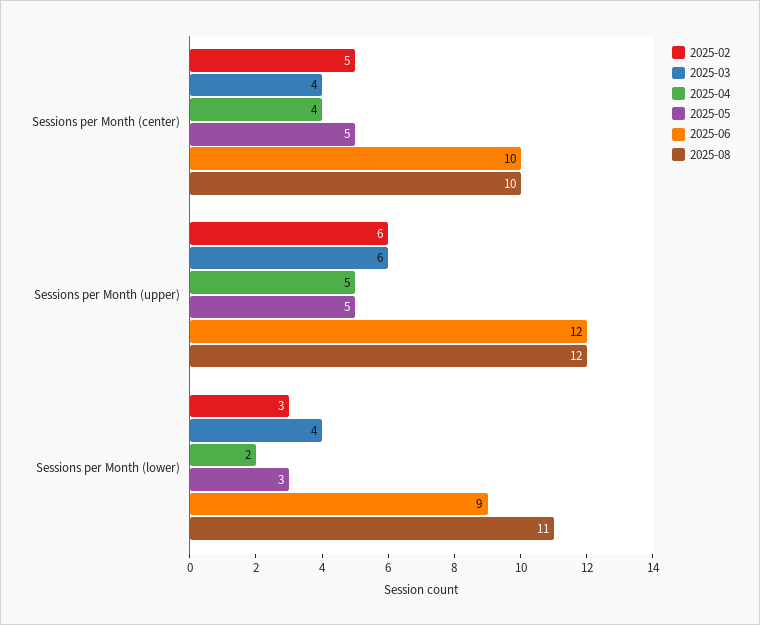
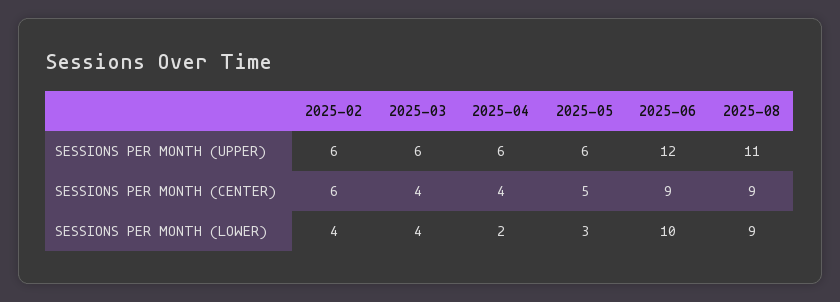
2025-02, Sessions per Month (center): 5 -> 6
2025-06, Sessions per Month (center): 10 -> 9
2025-08, Sessions per Month (center): 10 -> 9
2025-04, Sessions per Month (upper): 5 -> 6
2025-05, Sessions per Month (upper): 5 -> 6
2025-08, Sessions per Month (upper): 12 -> 11
2025-02, Sessions per Month (lower): 3 -> 4
2025-06, Sessions per Month (lower): 9 -> 10
2025-08, Sessions per Month (lower): 11 -> 9

